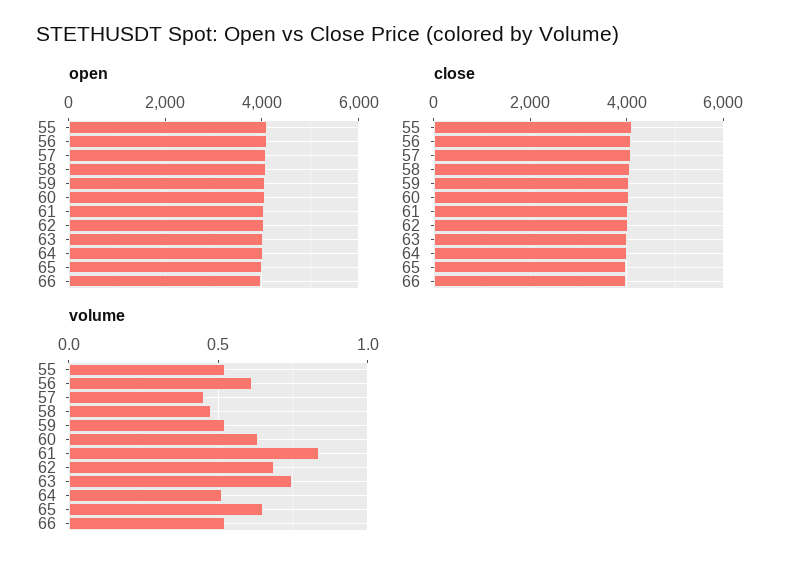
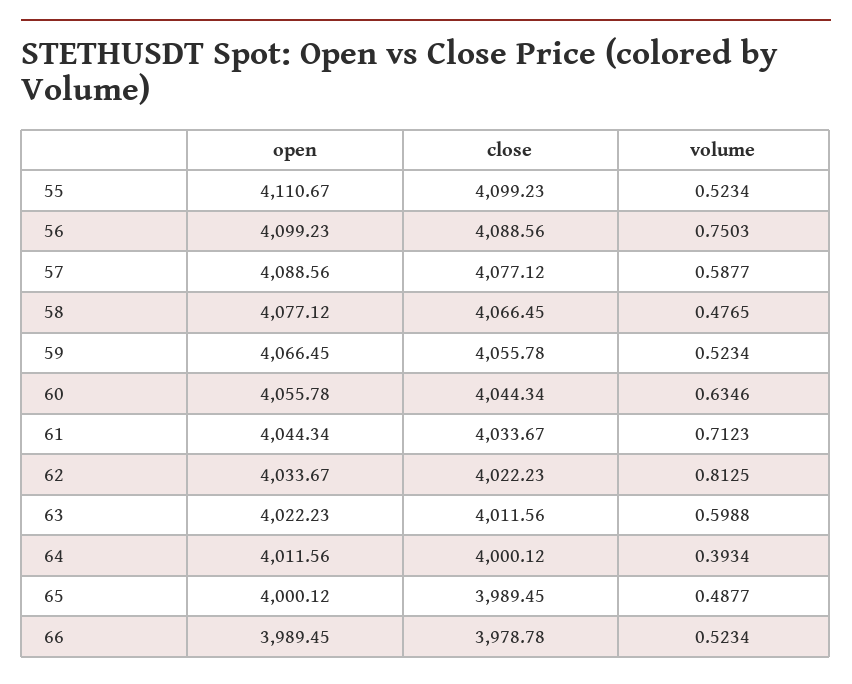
volume, 56: 0.6 -> 0.7503
volume, 57: 0.45 -> 0.5877
volume, 61: 0.85 -> 0.7123
volume, 62: 0.7 -> 0.8125
volume, 63: 0.75 -> 0.5988
volume, 64: 0.5 -> 0.3934
volume, 65: 0.65 -> 0.4877

